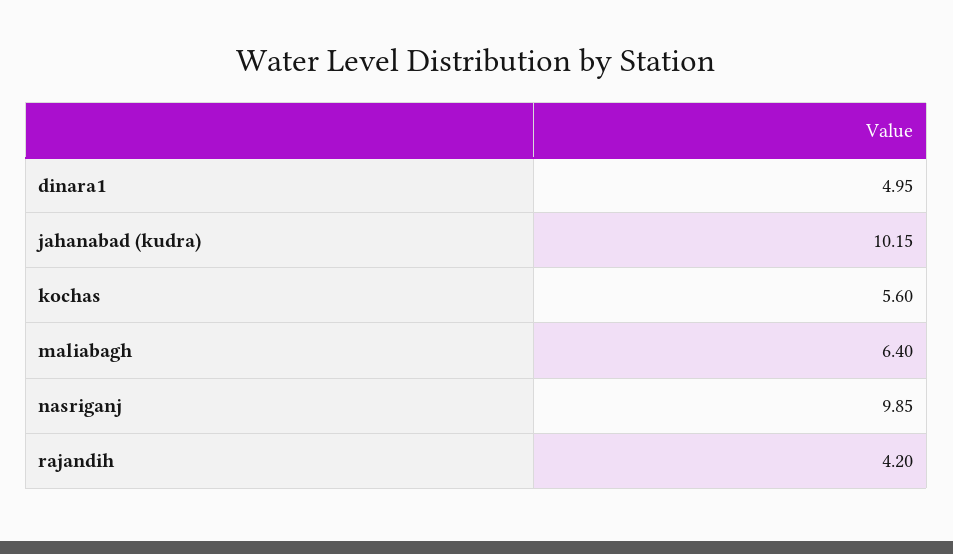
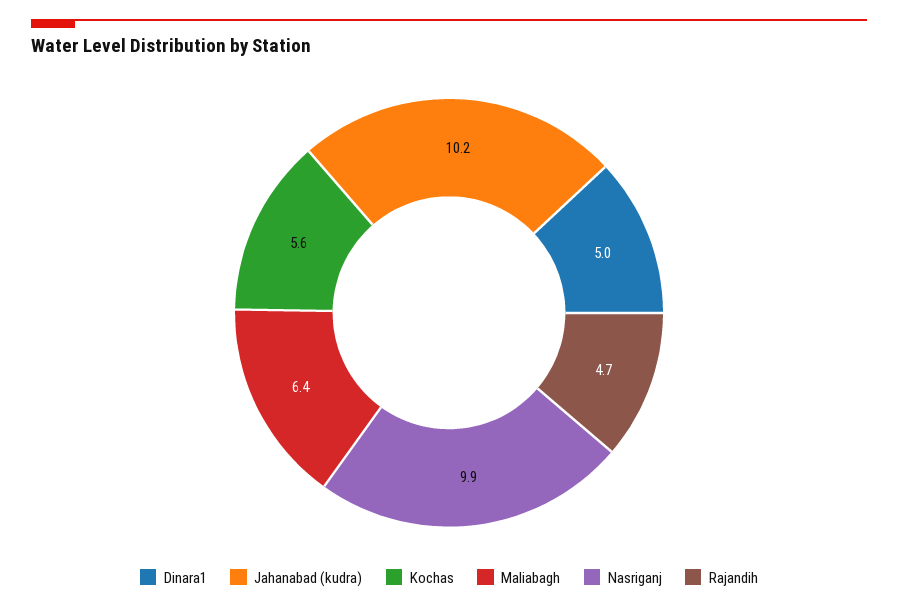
rajandih: 4.2 -> 4.7

